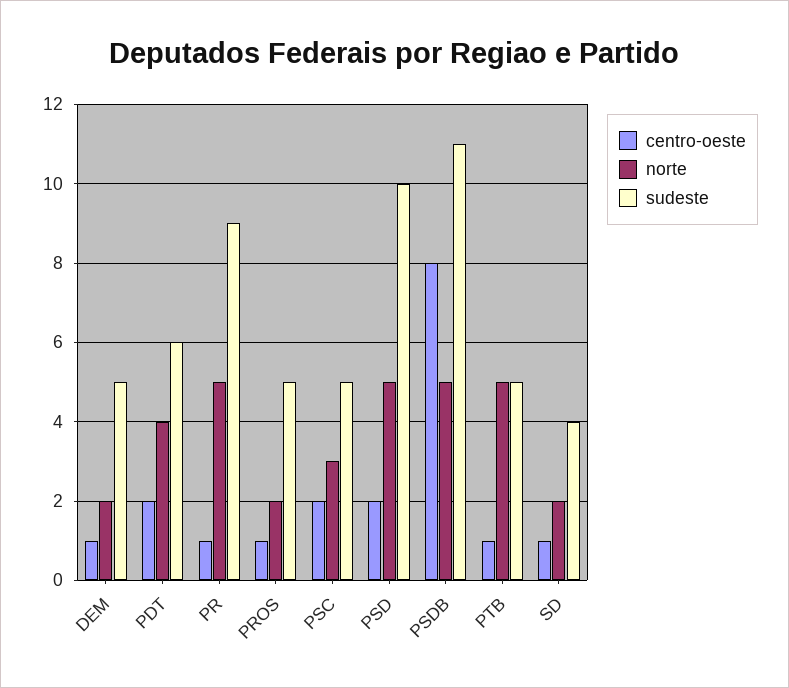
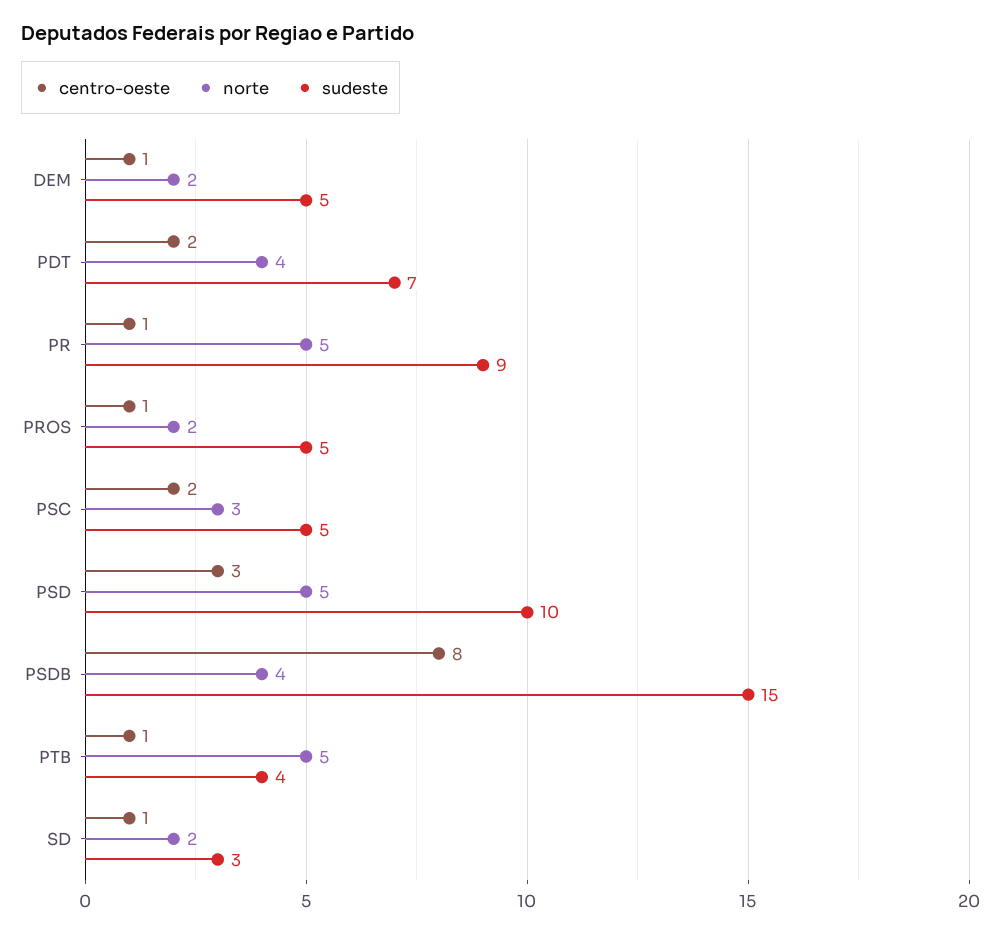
sudeste, PDT: 6 -> 7
centro-oeste, PSD: 2 -> 3
norte, PSDB: 5 -> 4
sudeste, PSDB: 11 -> 15
sudeste, PTB: 5 -> 4
sudeste, SD: 4 -> 3

